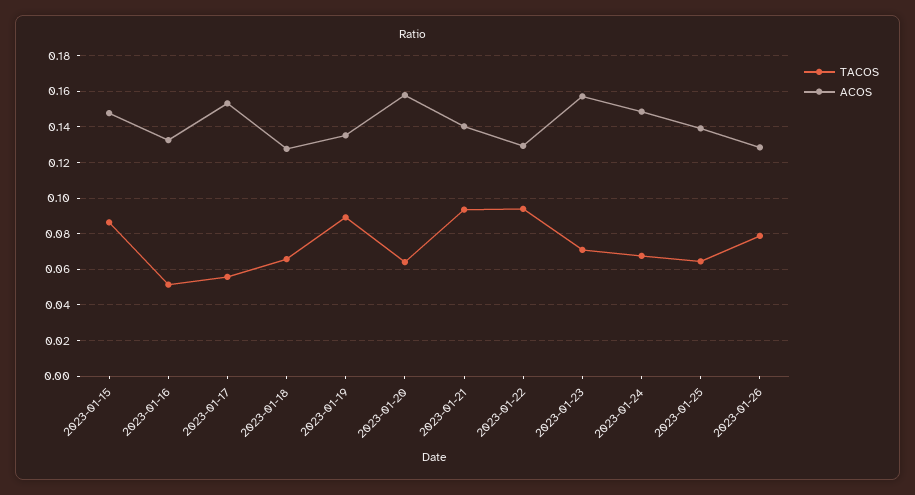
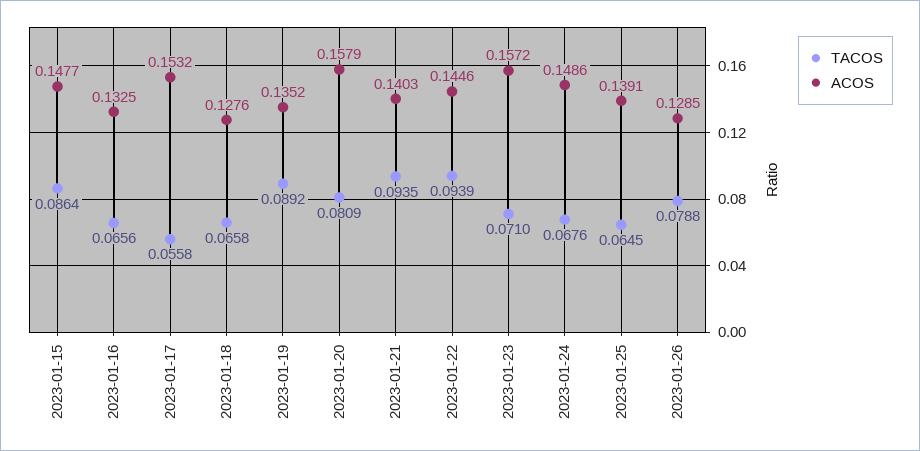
TACOS, 2023-01-16: 0.05 -> 0.0656
TACOS, 2023-01-20: 0.065 -> 0.0809
ACOS, 2023-01-22: 0.13 -> 0.1446

